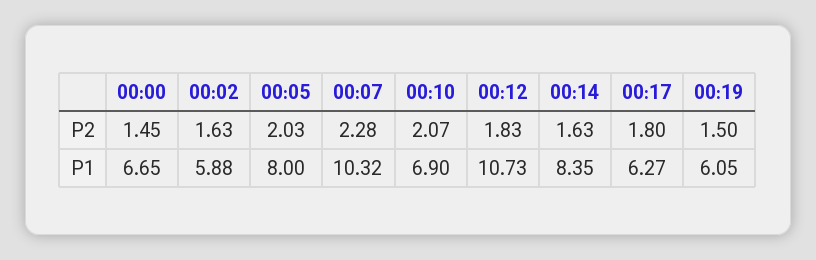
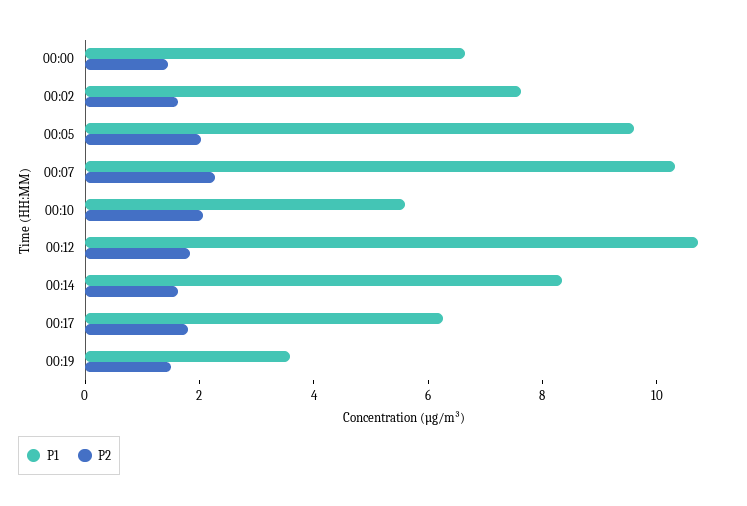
P1, 00:02: 5.88 -> 7.5
P1, 00:05: 8 -> 9.5
P1, 00:10: 6.9 -> 5.5
P1, 00:19: 6.05 -> 3.5

